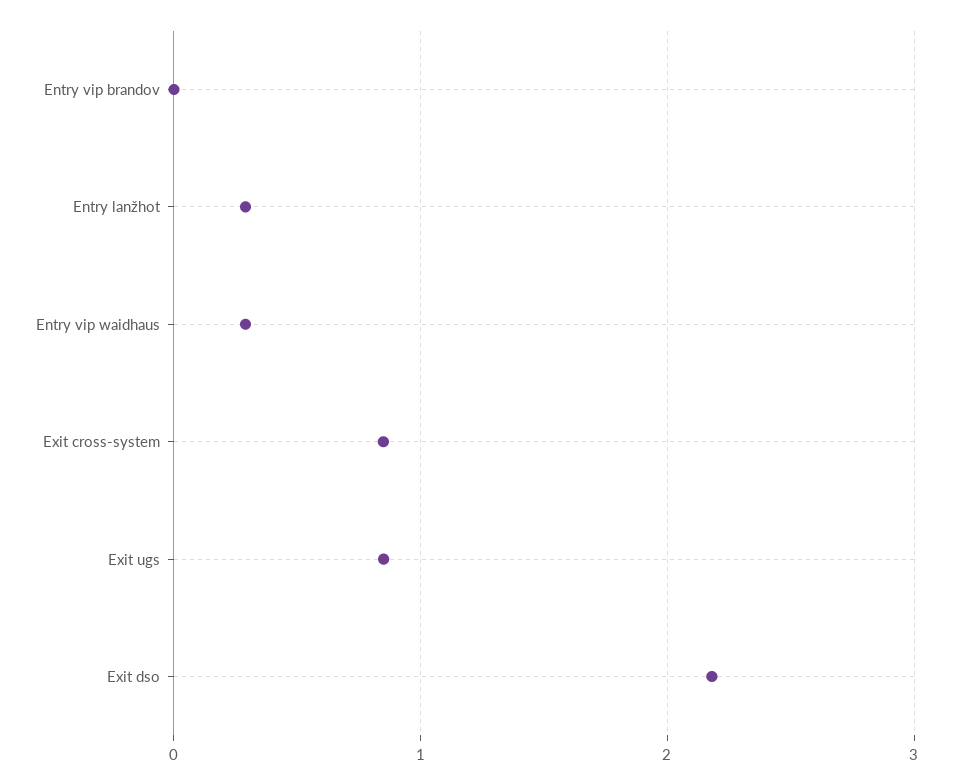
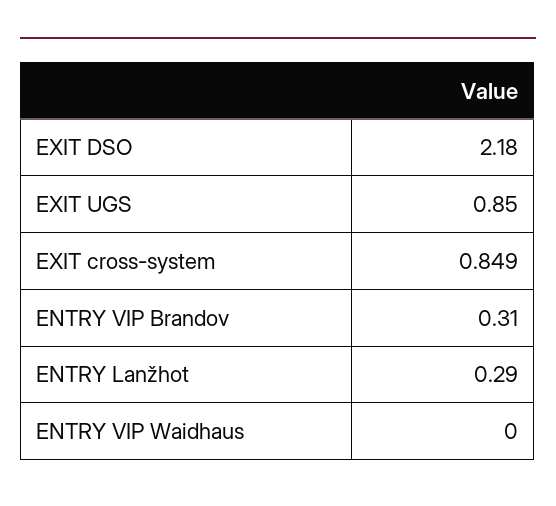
Entry vip brandov: 0 -> 0.31
Entry vip waidhaus: 0.3 -> 0

